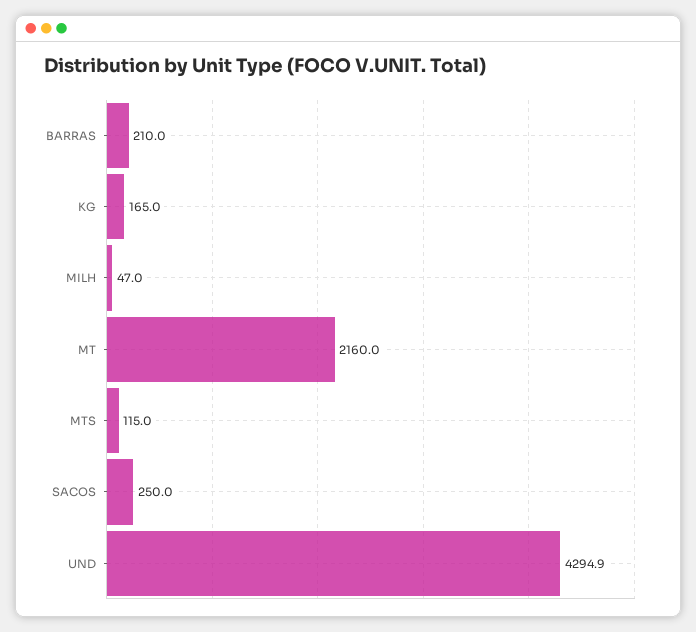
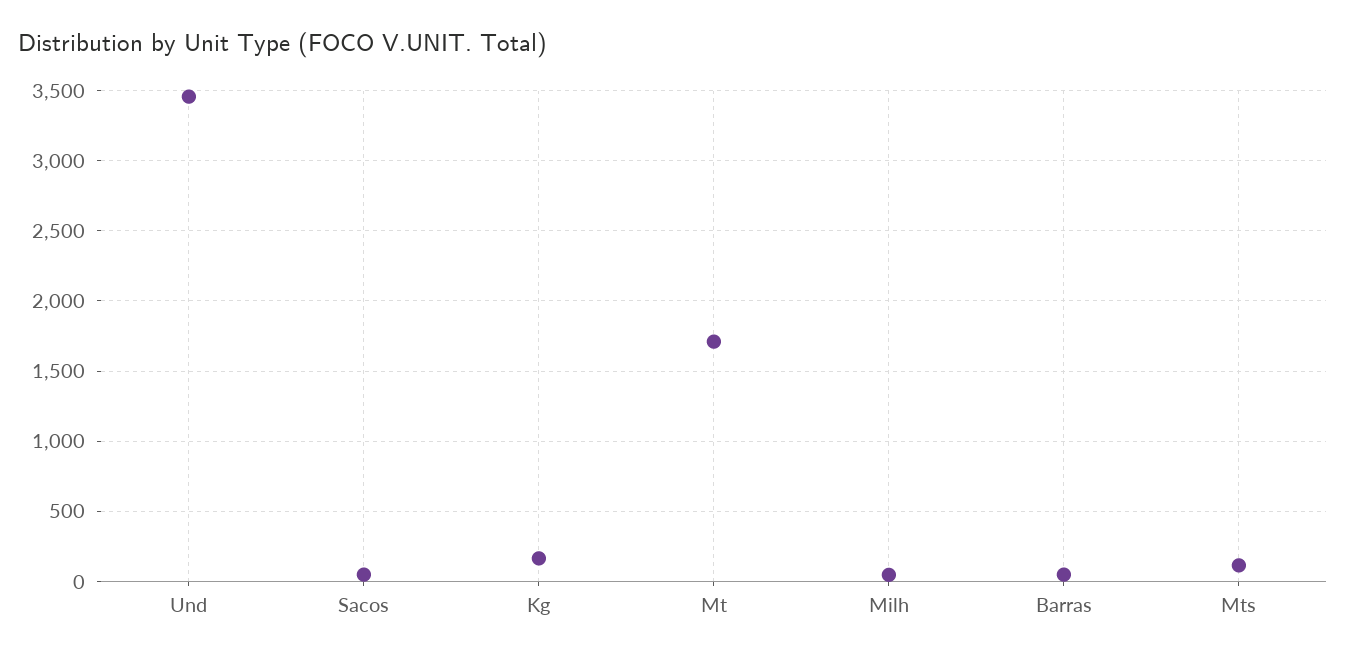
BARRAS: 210 -> 50
MT: 2160 -> 1700
SACOS: 250 -> 50
UND: 4294.9 -> 3450

